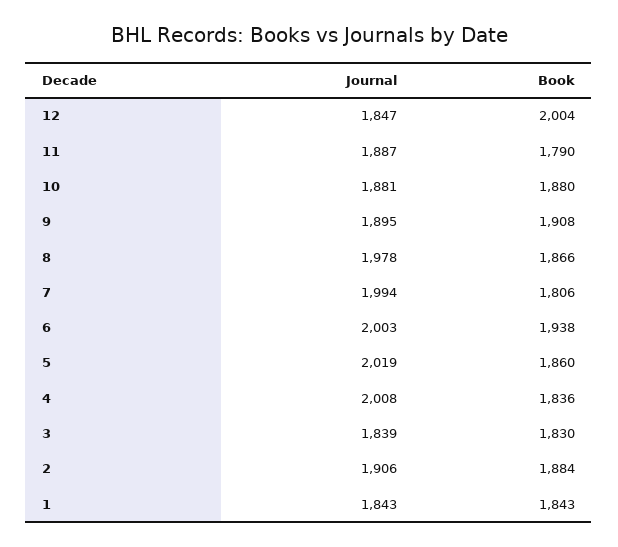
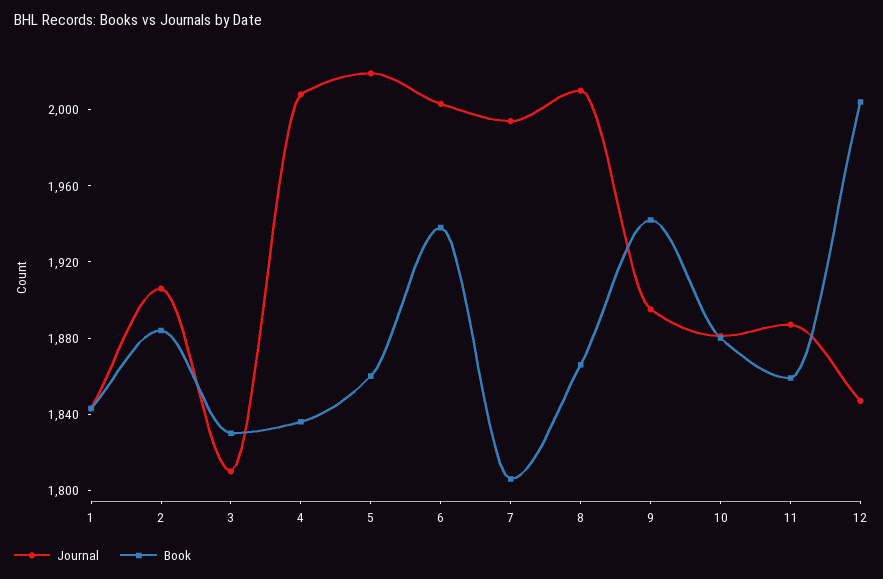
Book, 11: 1790 -> 1860
Book, 9: 1908 -> 1940
Journal, 8: 1978 -> 2010
Journal, 3: 1839 -> 1810

